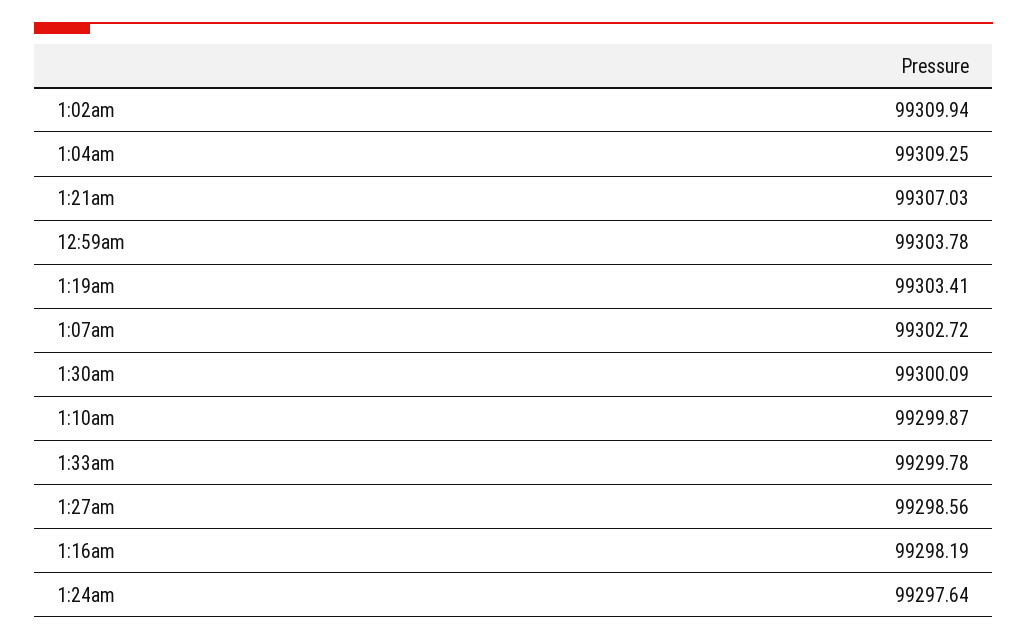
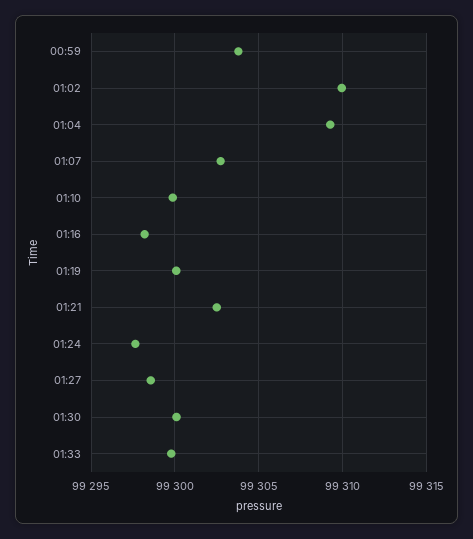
1:21am: 99307.03 -> 99302.5
1:19am: 99303.41 -> 99300

